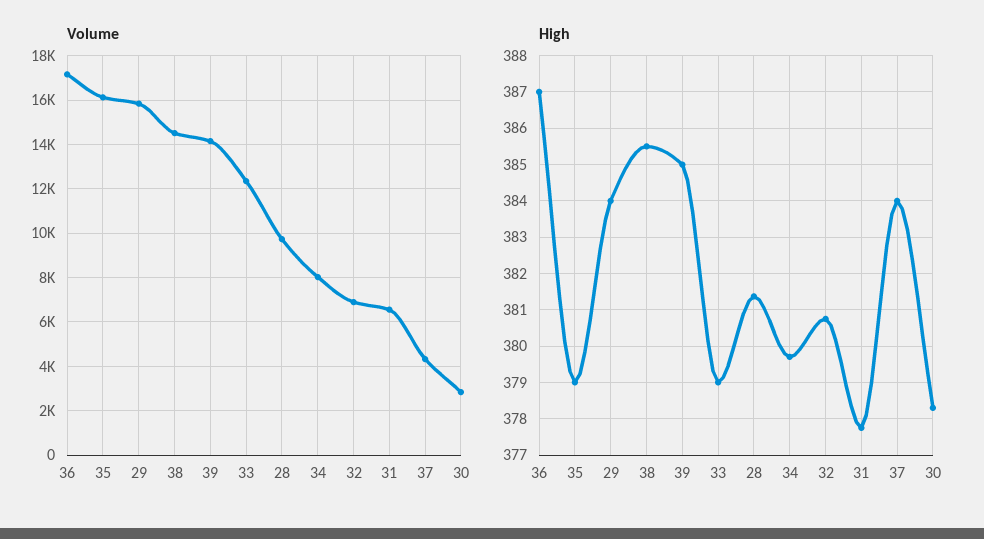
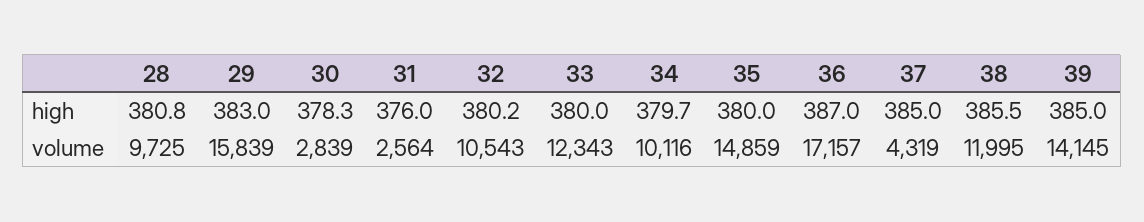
Volume, 35: 16000 -> 14859
Volume, 38: 14500 -> 11995
Volume, 34: 8000 -> 10116
Volume, 32: 7000 -> 10543
Volume, 31: 6500 -> 2564
High, 35: 379 -> 380
High, 29: 384 -> 383
High, 33: 379 -> 380
High, 28: 381.4 -> 380.8
High, 32: 380.8 -> 380.2
High, 31: 377.8 -> 376
High, 37: 384 -> 385

